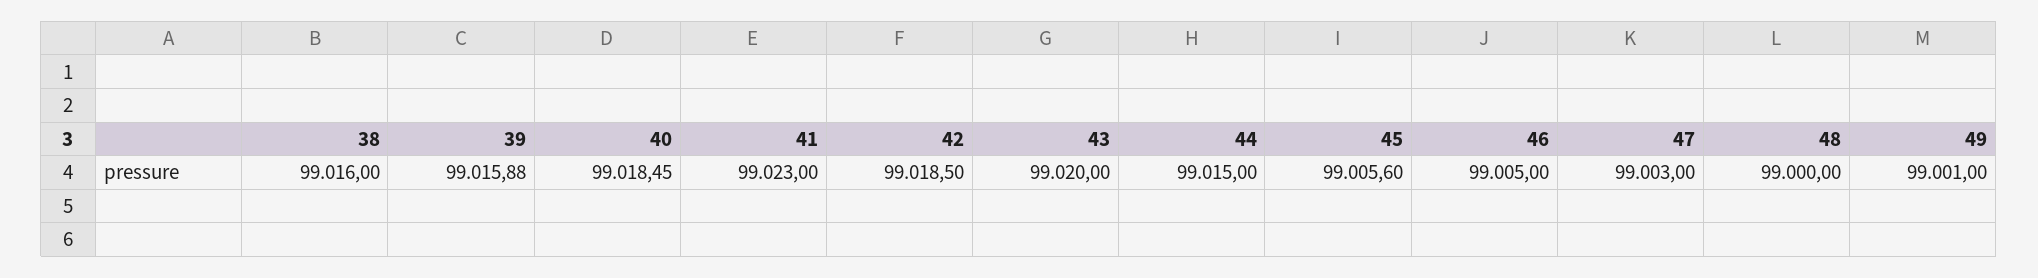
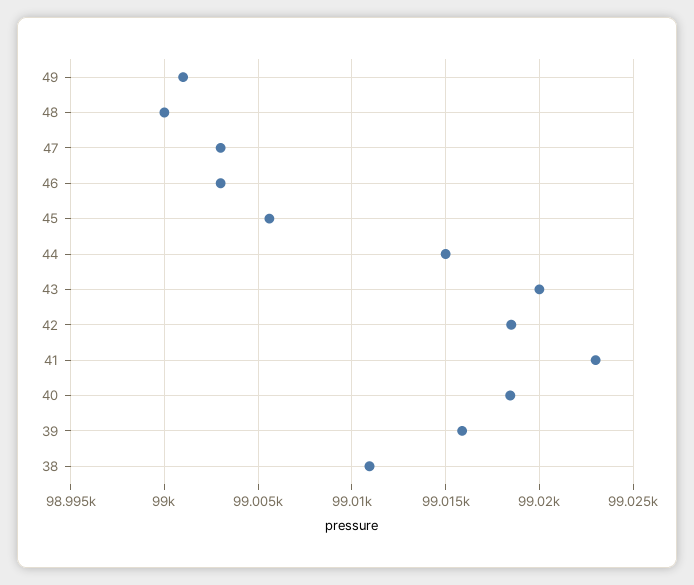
38: 99016 -> 99011
46: 99005 -> 99003

